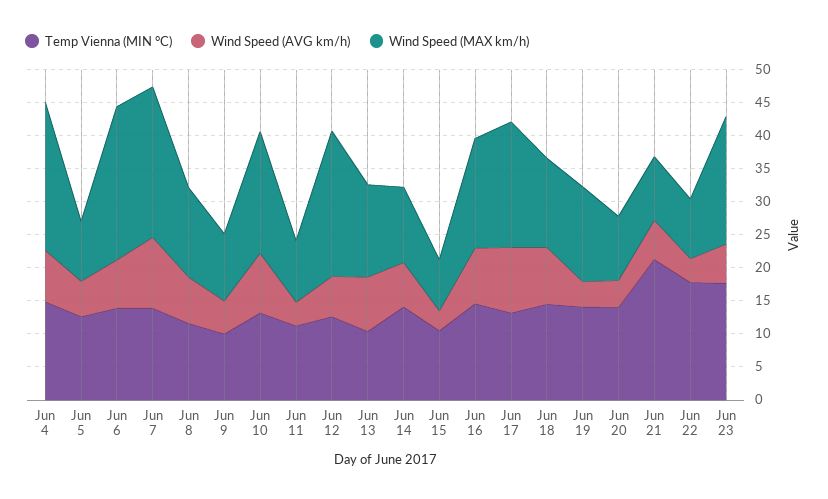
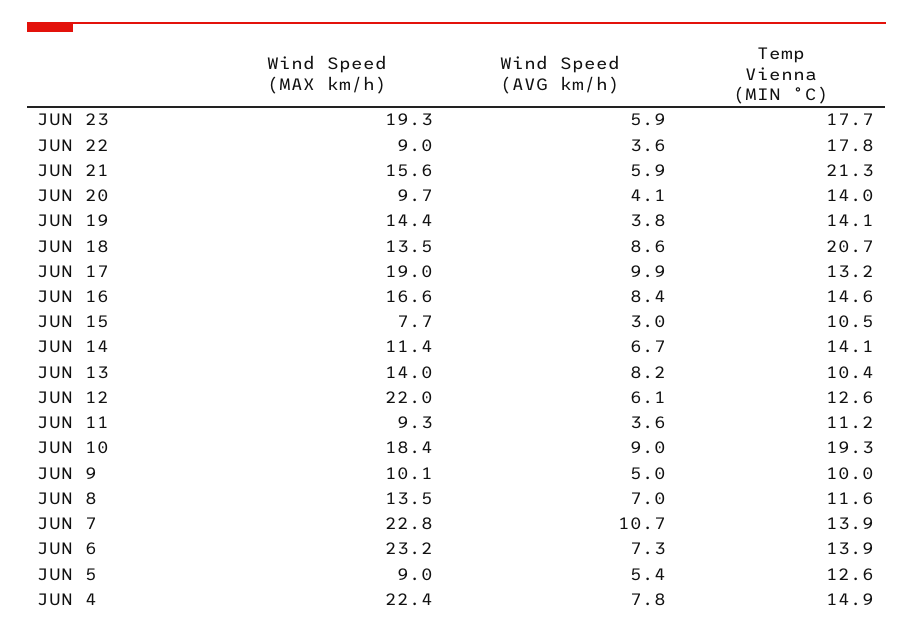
Temp Vienna (MIN °C), Jun 10: 12.5 -> 19.3
Temp Vienna (MIN °C), Jun 18: 15 -> 20.7
Wind Speed (MAX km/h), Jun 21: 10 -> 15.6

